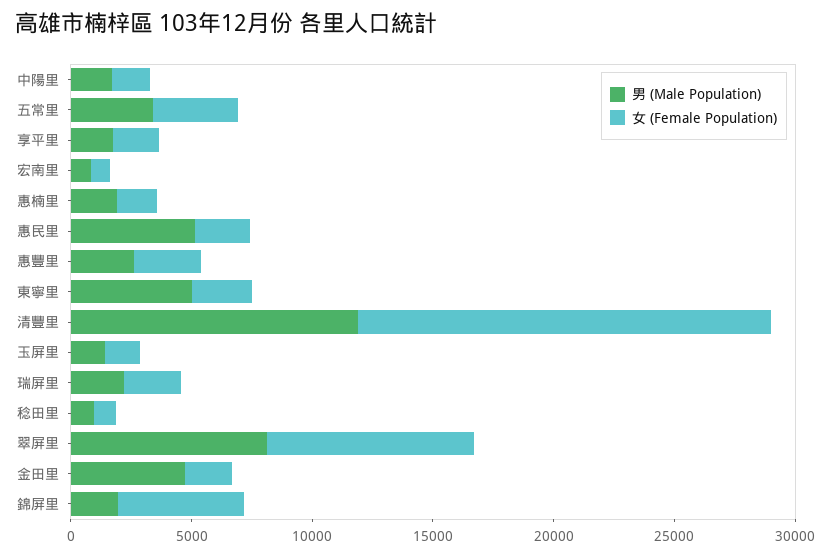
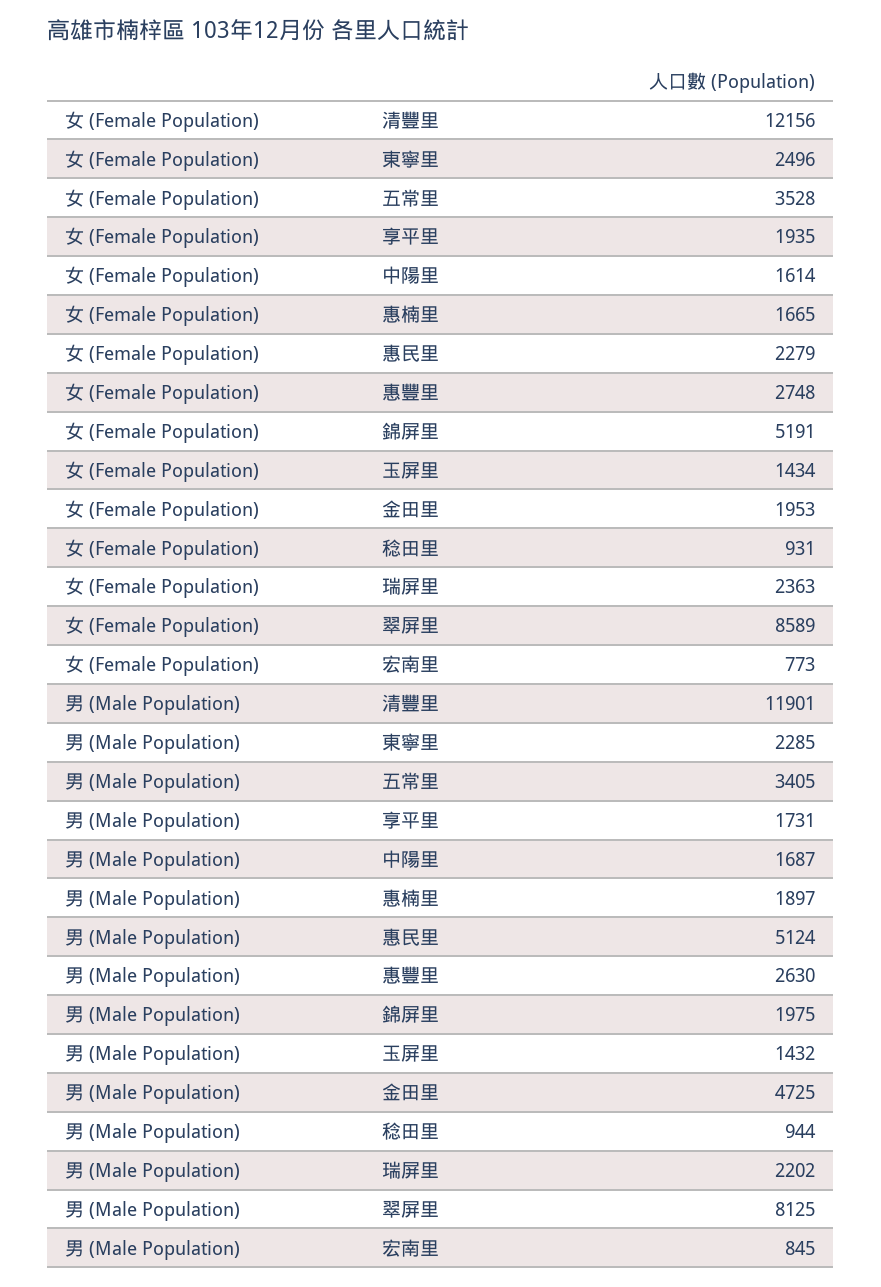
男 (Male Population), 東寧里: 5000 -> 2285
女 (Female Population), 清豐里: 17000 -> 12156

